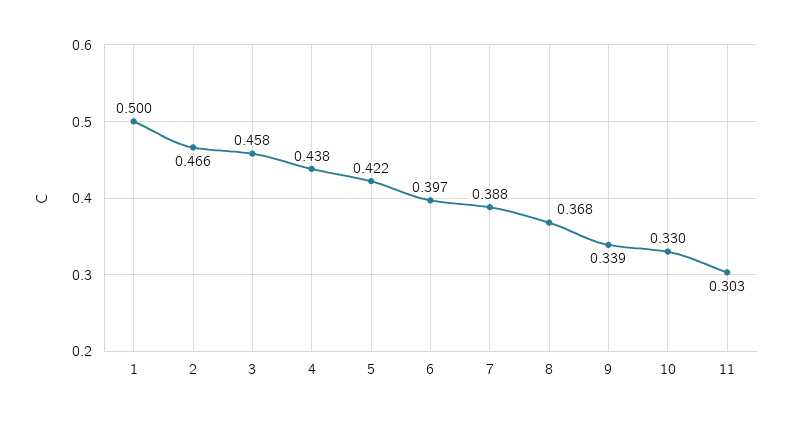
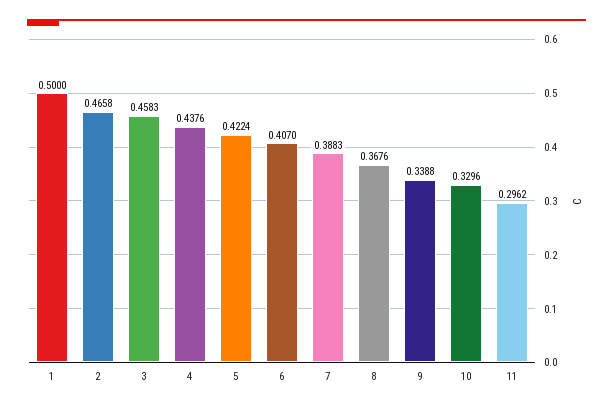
6: 0.397 -> 0.407
11: 0.303 -> 0.2962

